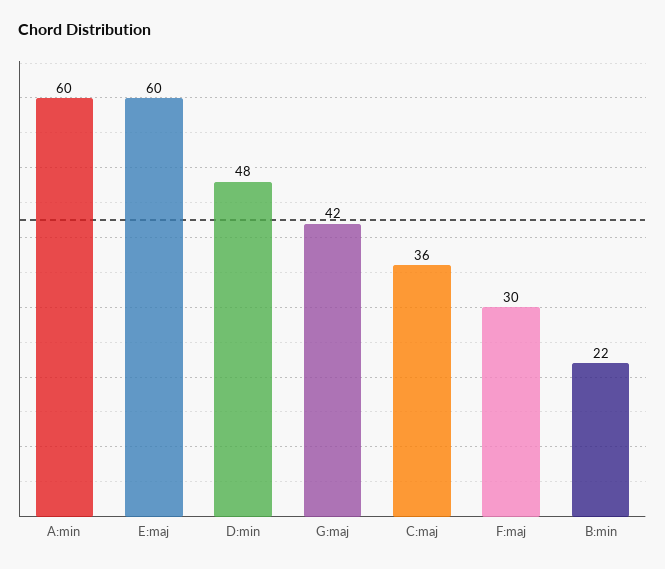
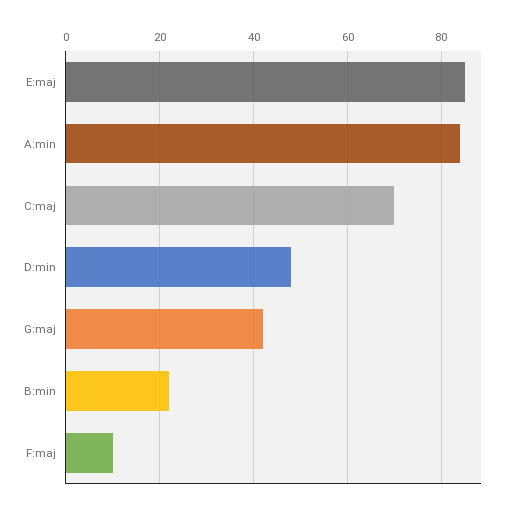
A:min: 60 -> 85
E:maj: 60 -> 85
C:maj: 36 -> 70
F:maj: 30 -> 10

